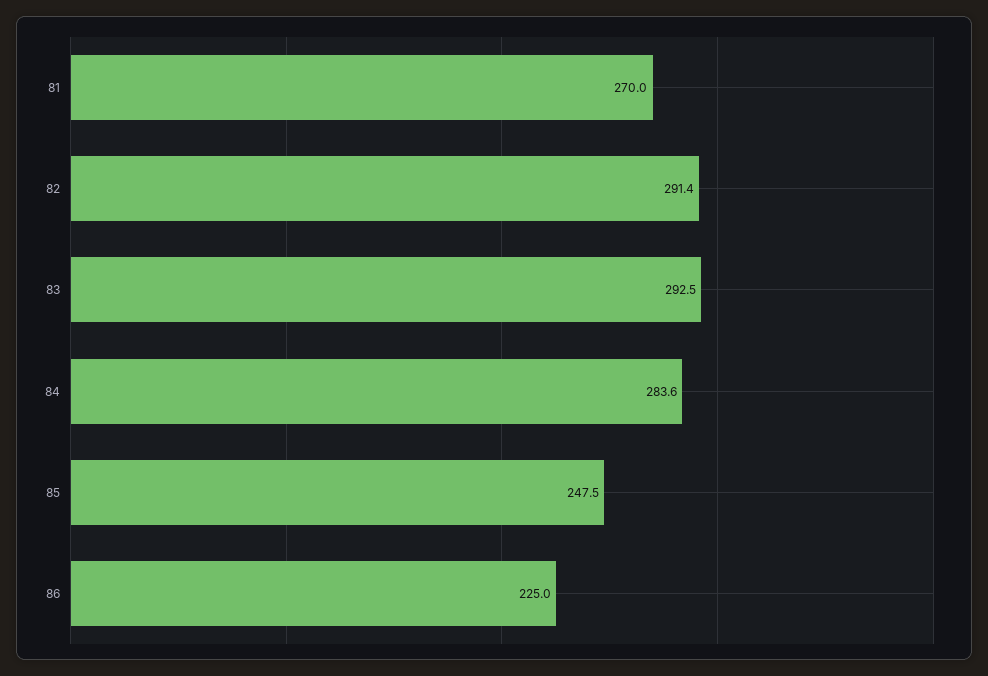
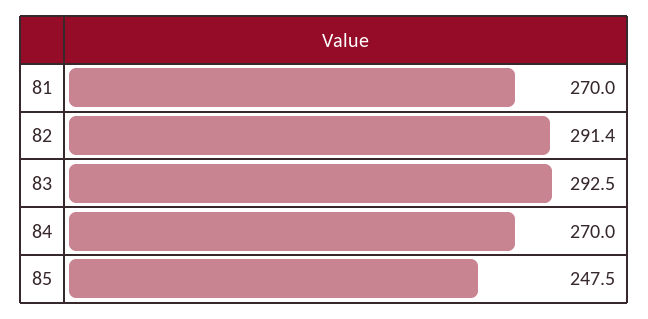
84: 283.6 -> 270
86: 225 -> none

